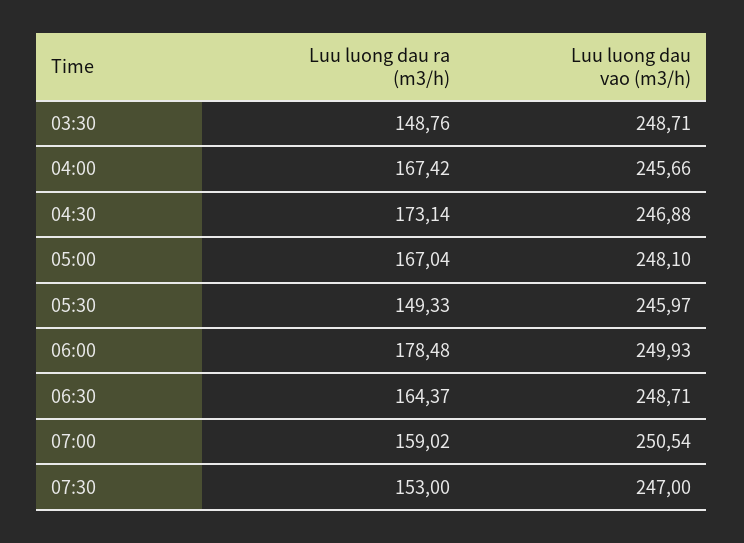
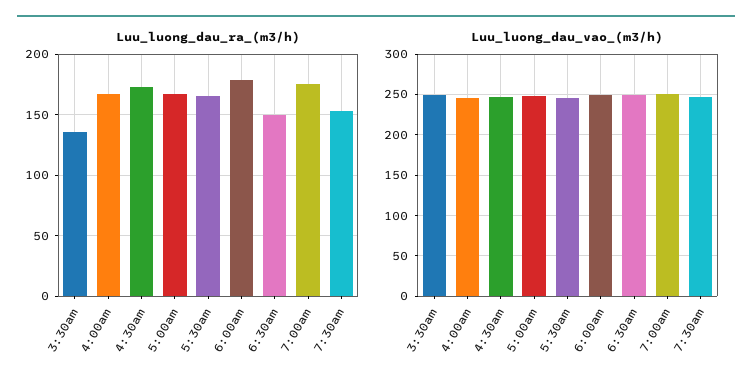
Luu luong dau ra (m3/h), 03:30: 148.76 -> 135
Luu luong dau ra (m3/h), 05:30: 149.33 -> 165
Luu luong dau ra (m3/h), 06:30: 164.37 -> 150
Luu luong dau ra (m3/h), 07:00: 159.02 -> 175

